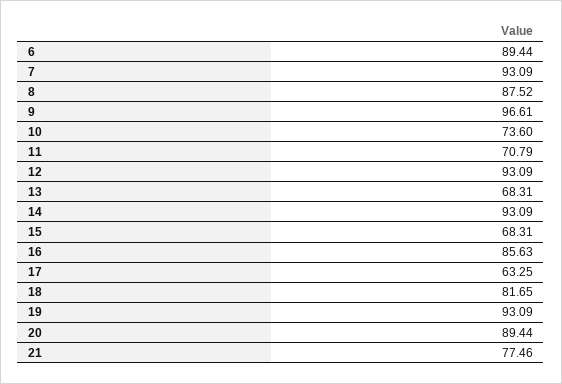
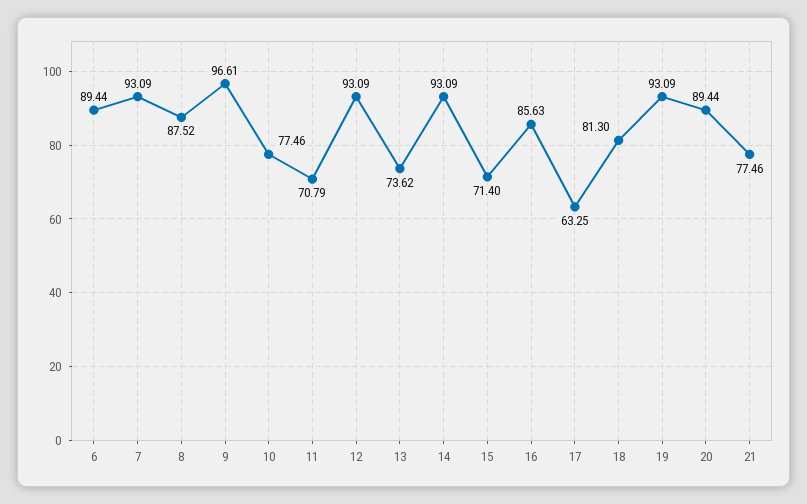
10: 73.6 -> 77.46
13: 68.31 -> 73.62
15: 68.31 -> 71.4
18: 81.65 -> 81.3

